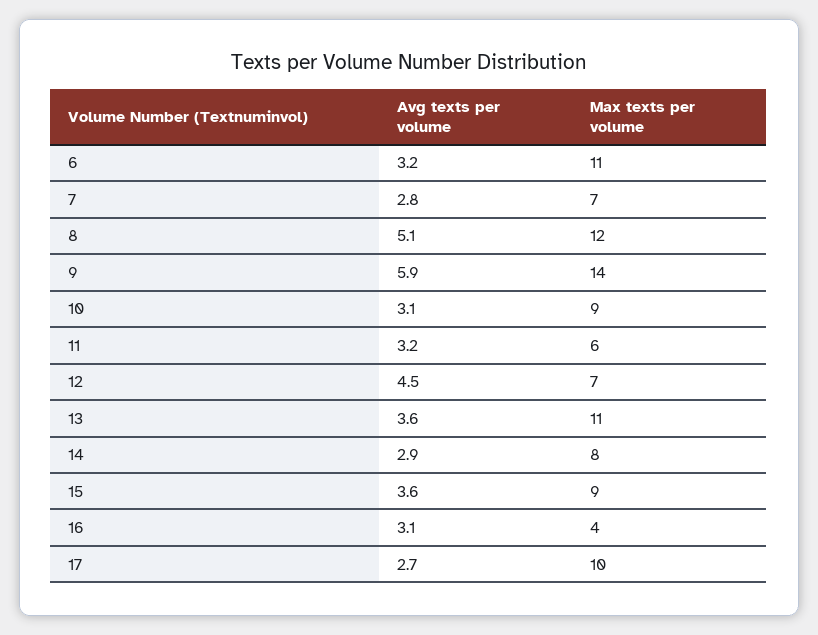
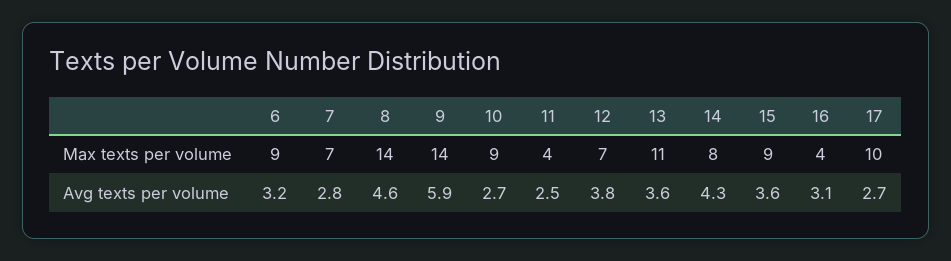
Max texts per volume, 6: 11 -> 9
Avg texts per volume, 8: 5.1 -> 4.6
Max texts per volume, 8: 12 -> 14
Avg texts per volume, 10: 3.1 -> 2.7
Avg texts per volume, 11: 3.2 -> 2.5
Max texts per volume, 11: 6 -> 4
Avg texts per volume, 12: 4.5 -> 3.8
Avg texts per volume, 14: 2.9 -> 4.3

